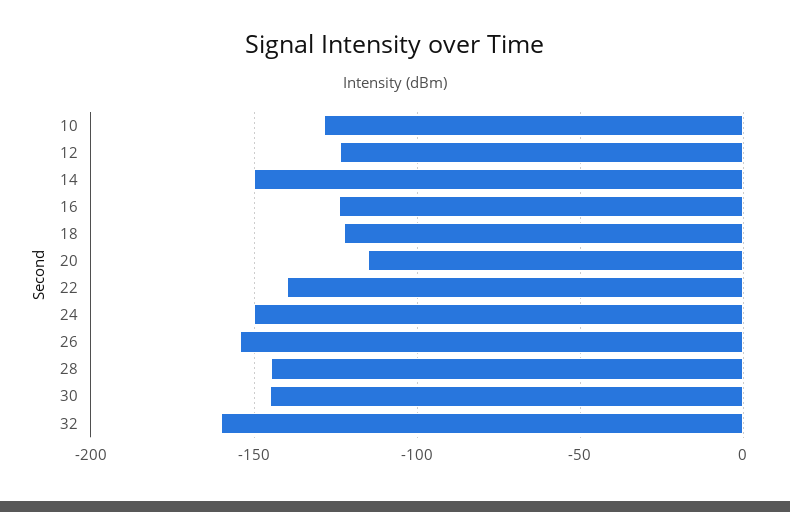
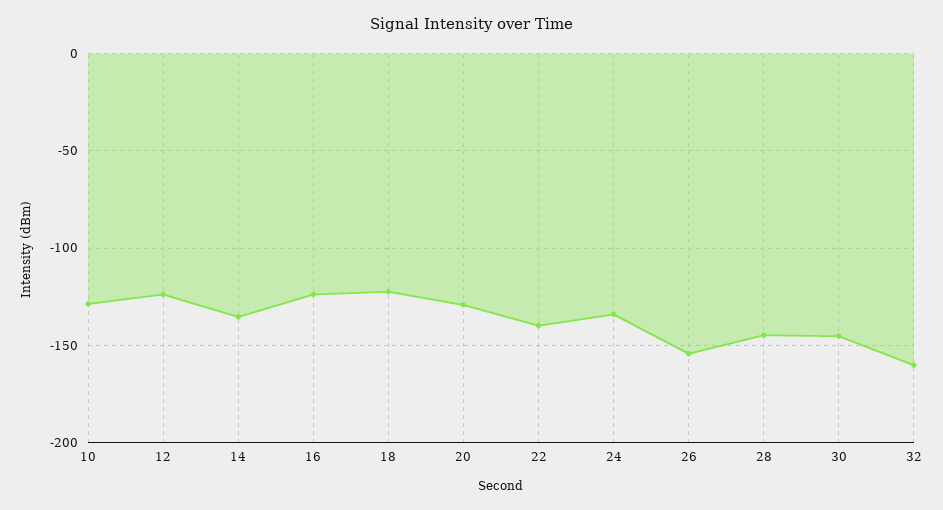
14: -150 -> -135
20: -115 -> -130
24: -150 -> -135

